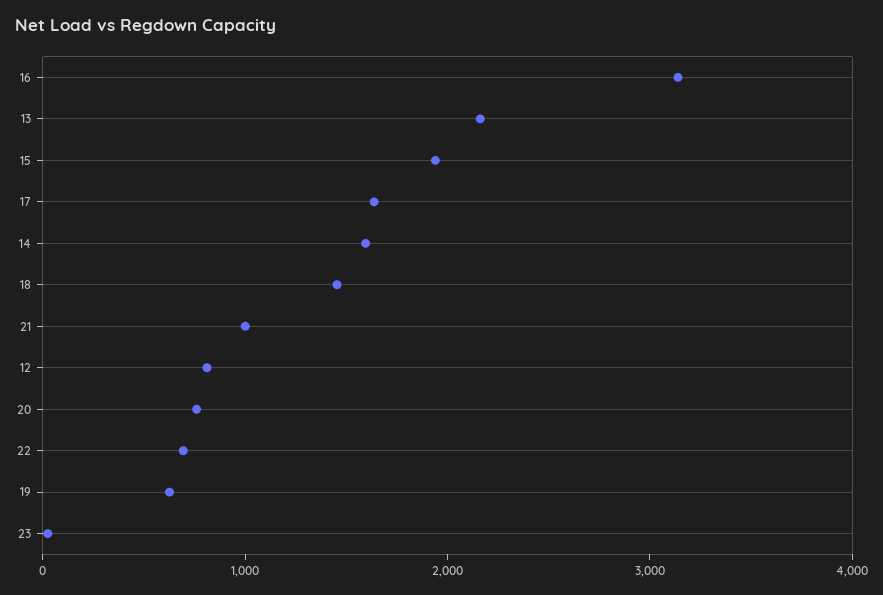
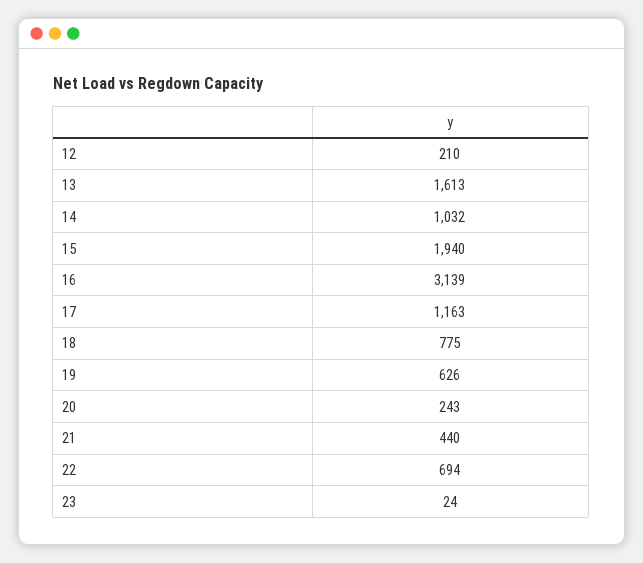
13: 2200 -> 1613
17: 1600 -> 1163
14: 1600 -> 1032
18: 1400 -> 775
21: 1000 -> 440
12: 800 -> 210
20: 800 -> 243

